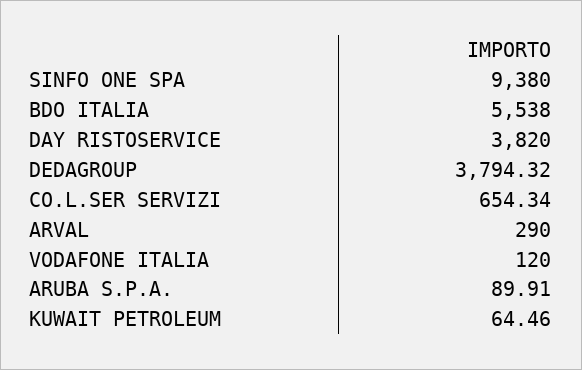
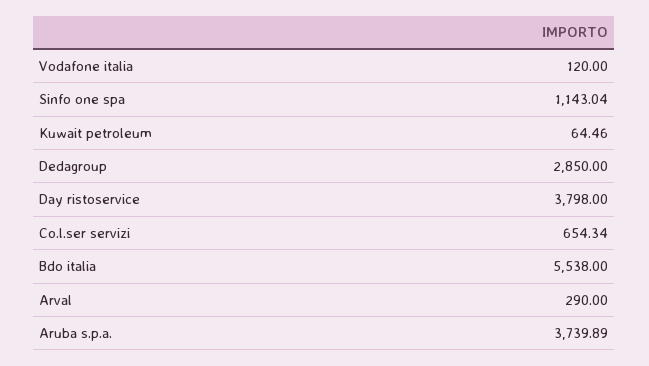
SINFO ONE SPA: 9380 -> 1143.04
DAY RISTOSERVICE: 3820 -> 3798
DEDAGROUP: 3794.32 -> 2850
ARUBA S.P.A.: 89.91 -> 3739.89

